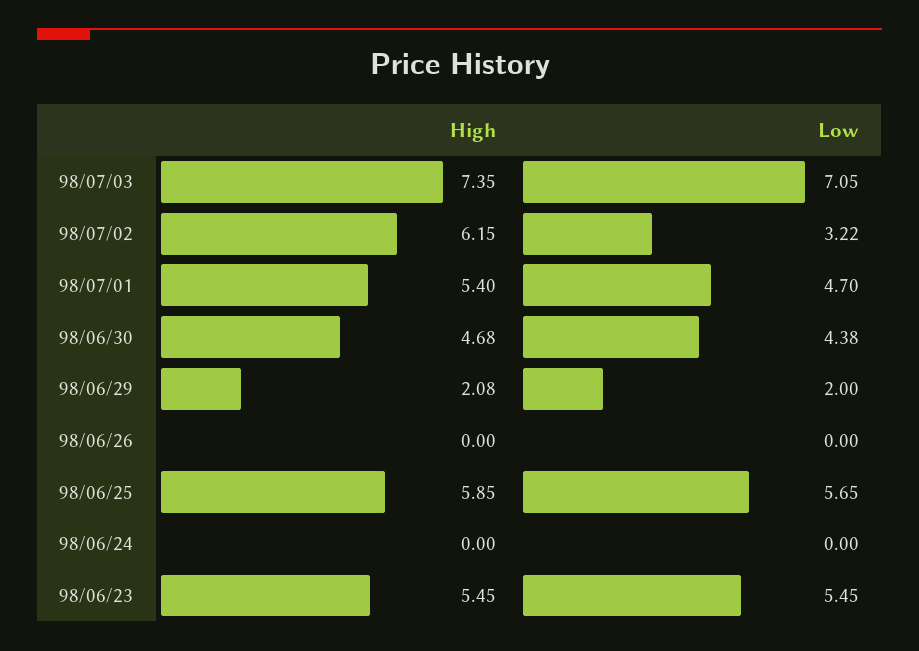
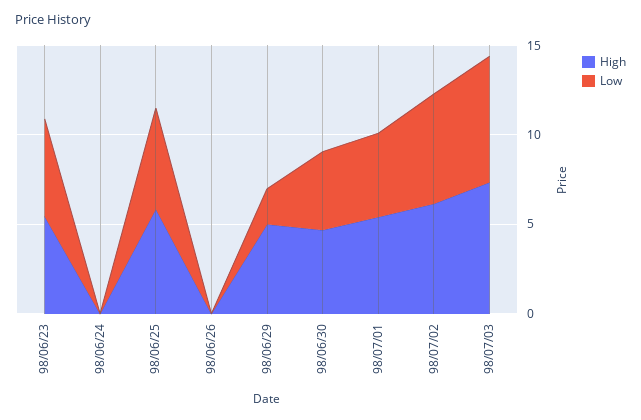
Low, 98/07/02: 3.22 -> 6
High, 98/06/29: 2.08 -> 5

